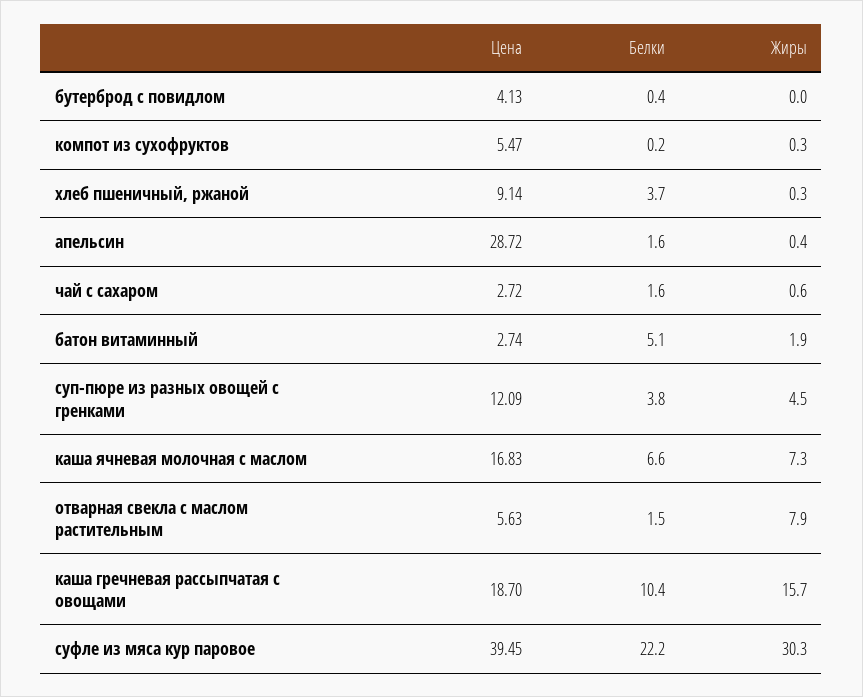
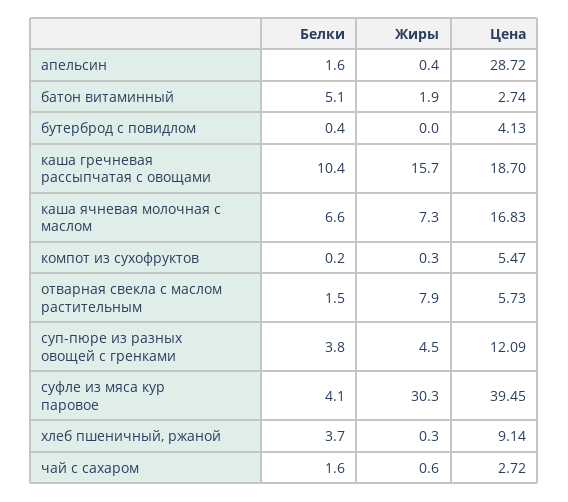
Цена, отварная свекла с маслом растительным: 5.63 -> 5.73
Белки, суфле из мяса кур паровое: 22.2 -> 4.1

